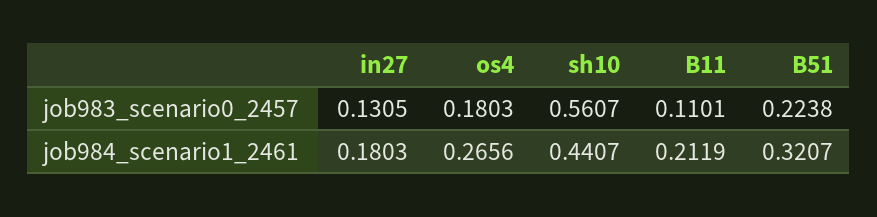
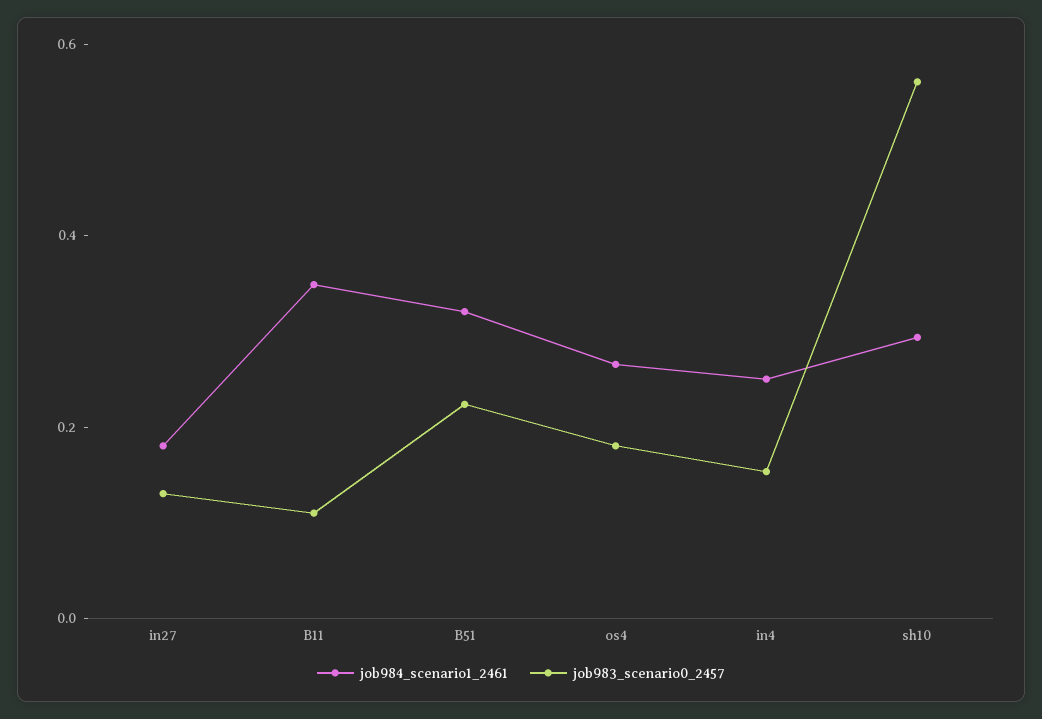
job984_scenario1_2461, sh10: 0.4407 -> 0.3
job984_scenario1_2461, B11: 0.2119 -> 0.35
job984_scenario1_2461, in4: none -> 0.25
job983_scenario0_2457, in4: none -> 0.15

